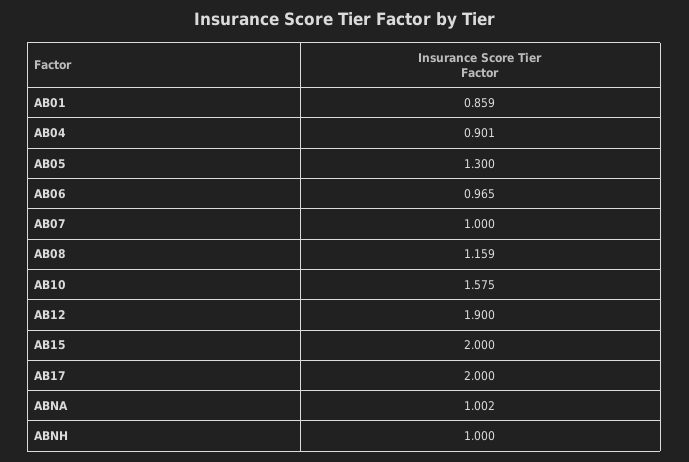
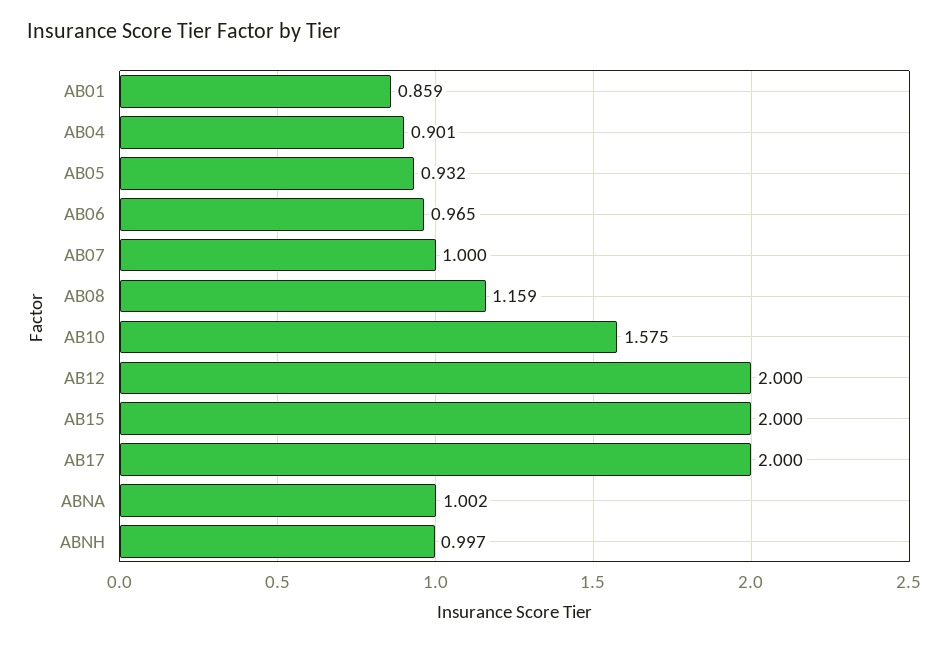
AB05: 1.3 -> 0.932
AB12: 1.9 -> 2
ABNH: 1 -> 0.997

